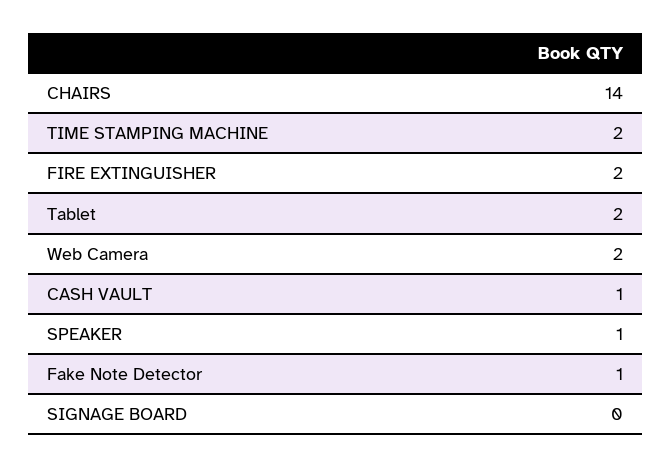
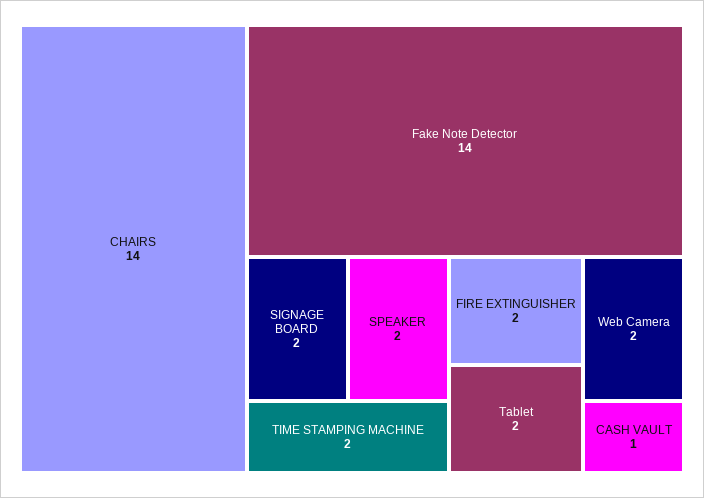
SPEAKER: 1 -> 2
Fake Note Detector: 1 -> 14
SIGNAGE BOARD: 0 -> 2

